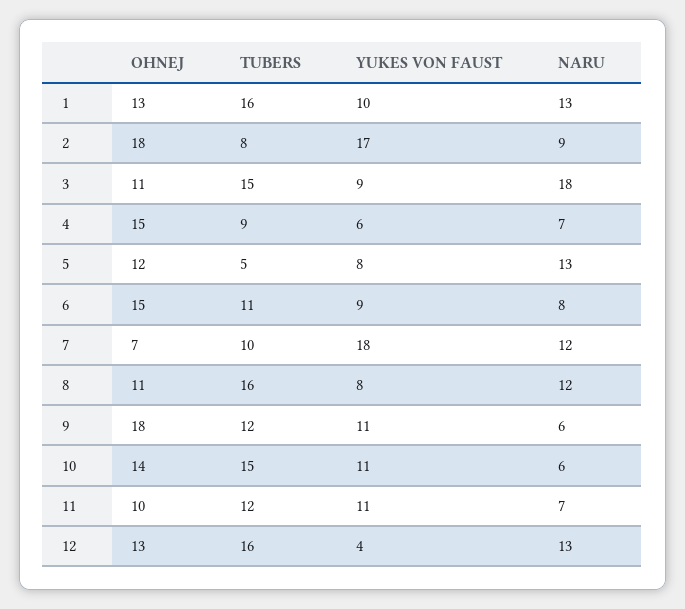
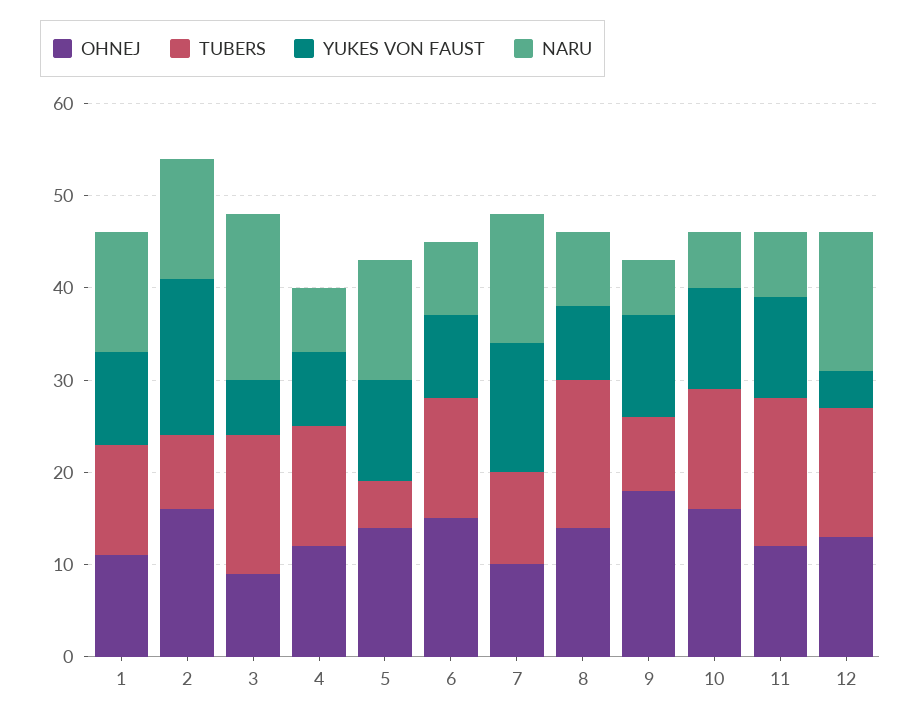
OHNEJ, 1: 13 -> 11
TUBERS, 1: 16 -> 12
OHNEJ, 2: 18 -> 16
NARU, 2: 9 -> 13
OHNEJ, 3: 11 -> 9
YUKES VON FAUST, 3: 9 -> 6
OHNEJ, 4: 15 -> 12
TUBERS, 4: 9 -> 13
YUKES VON FAUST, 4: 6 -> 8
OHNEJ, 5: 12 -> 14
YUKES VON FAUST, 5: 8 -> 11
TUBERS, 6: 11 -> 13
OHNEJ, 7: 7 -> 10
YUKES VON FAUST, 7: 18 -> 14
NARU, 7: 12 -> 14
OHNEJ, 8: 11 -> 14
NARU, 8: 12 -> 8
TUBERS, 9: 12 -> 8
OHNEJ, 10: 14 -> 16
TUBERS, 10: 15 -> 13
OHNEJ, 11: 10 -> 12
TUBERS, 11: 12 -> 16
TUBERS, 12: 16 -> 14
NARU, 12: 13 -> 15

